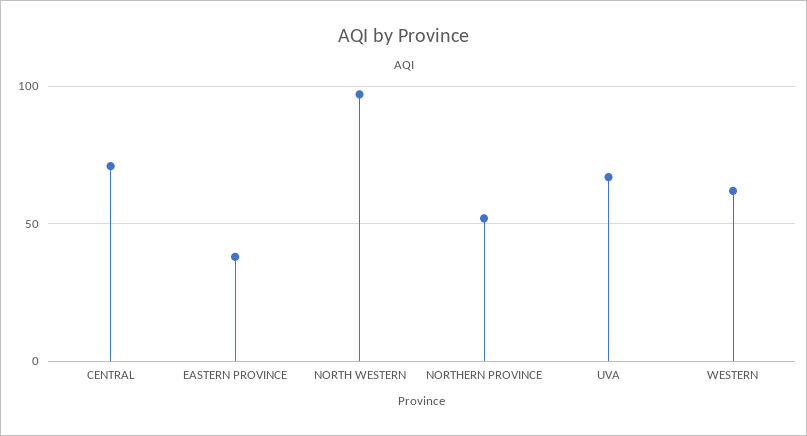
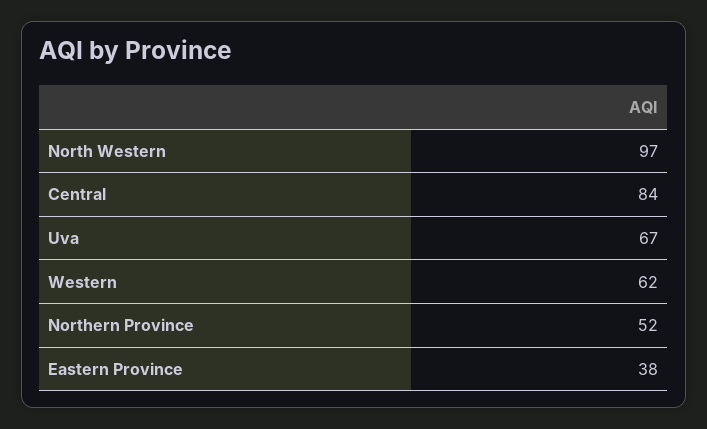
CENTRAL: 70 -> 84

